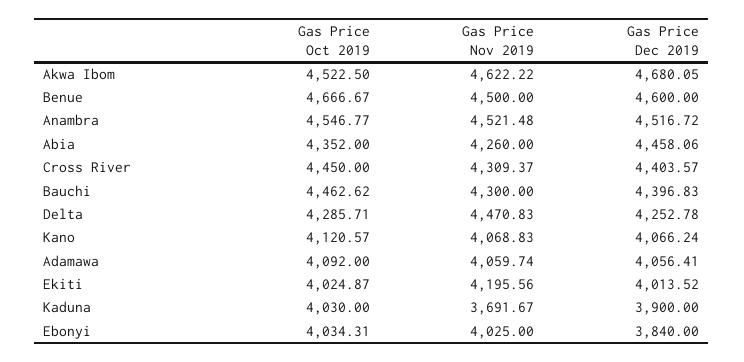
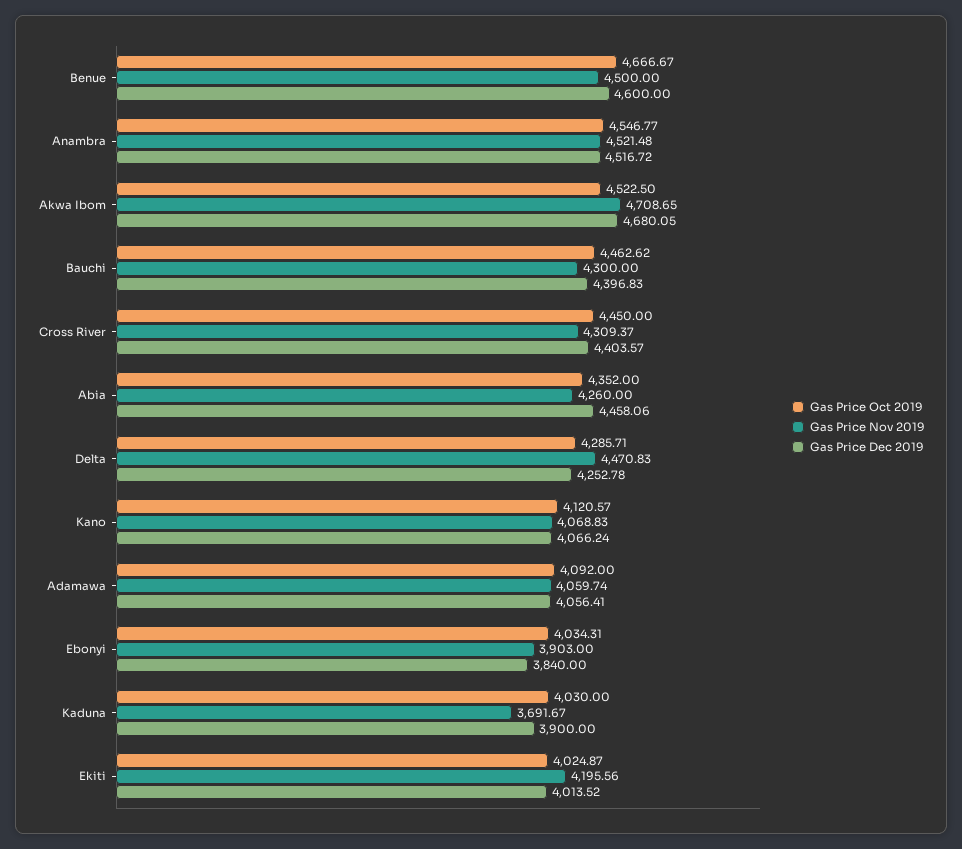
Gas Price Nov 2019, Akwa Ibom: 4622.22 -> 4708.65
Gas Price Nov 2019, Ebonyi: 4025 -> 3903

